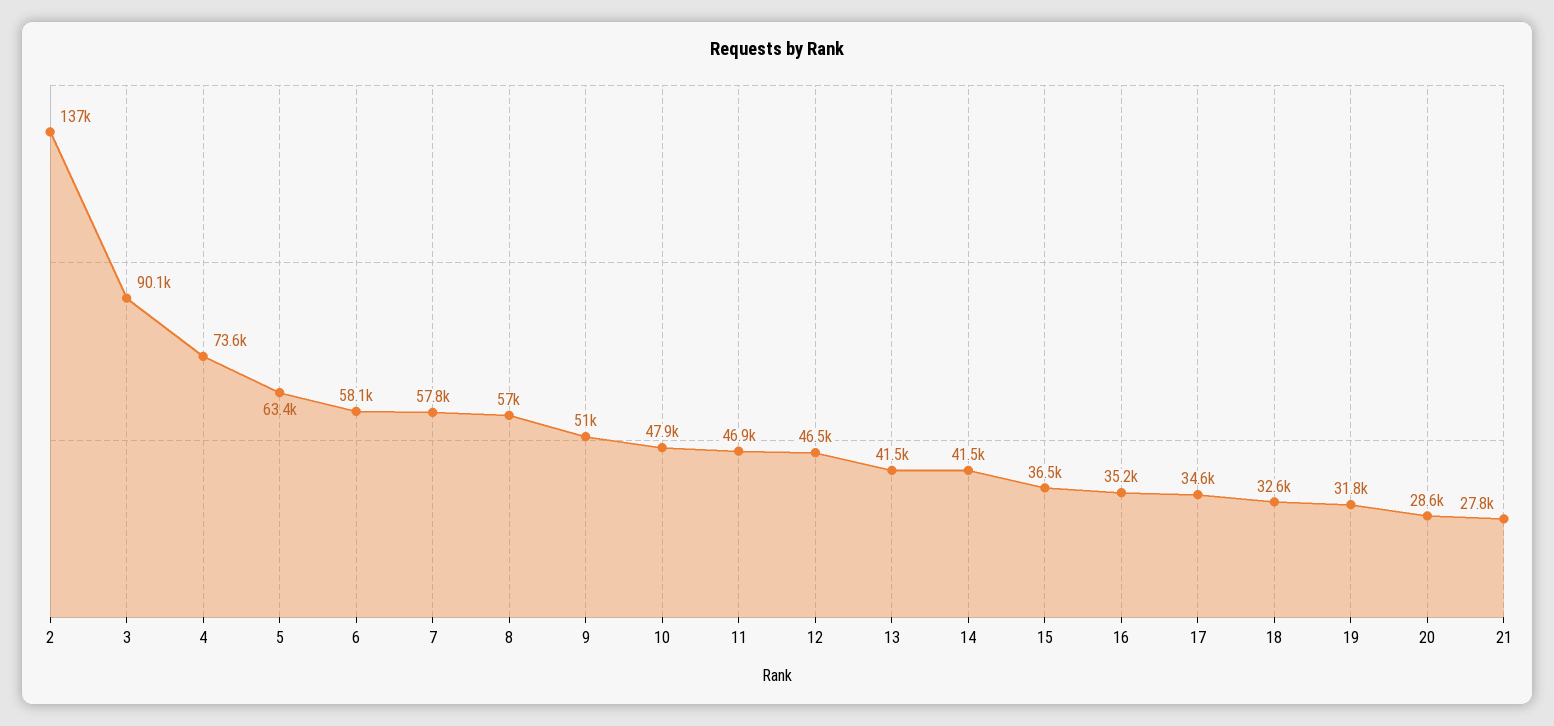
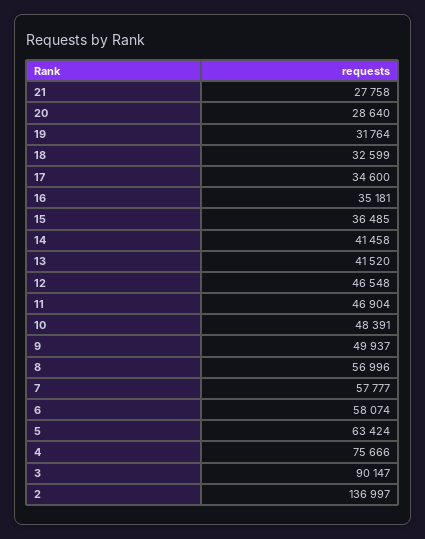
4: 73600 -> 75666
9: 51000 -> 49937
10: 47900 -> 48391

